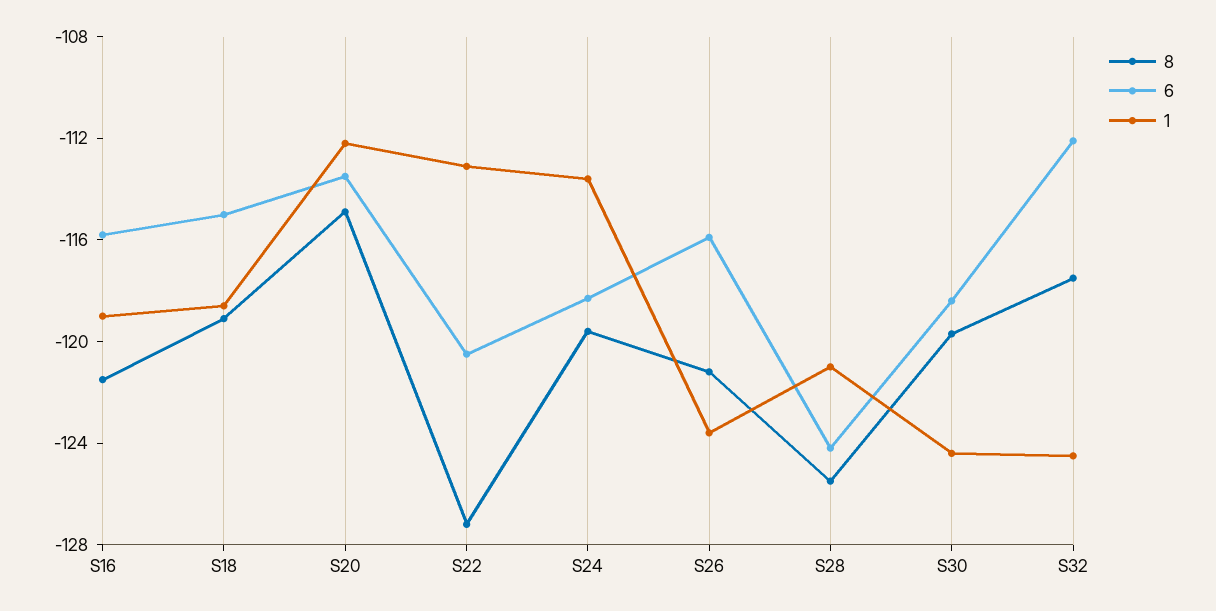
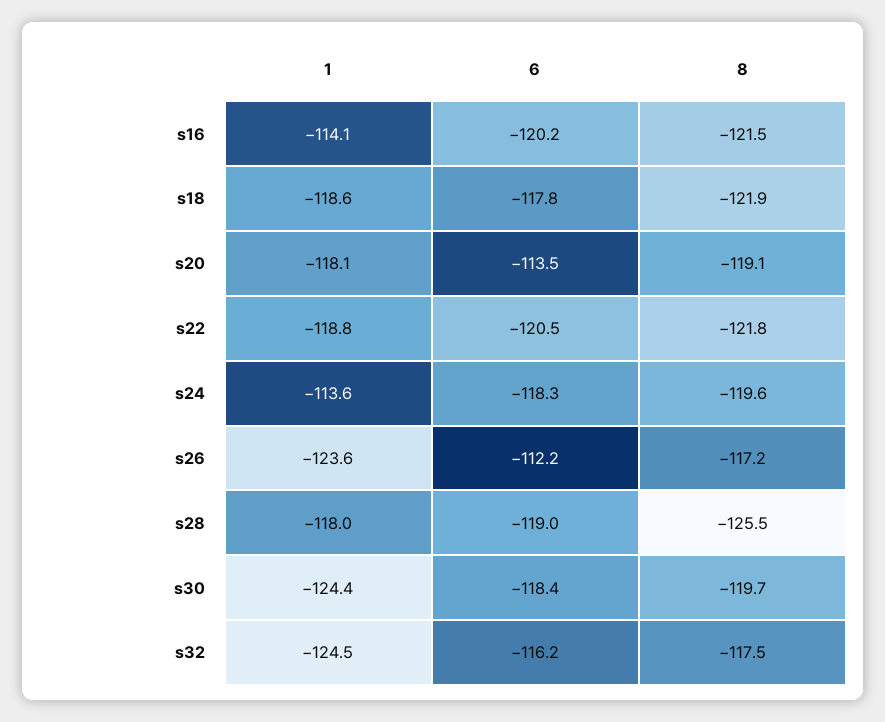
6, S16: -116 -> -120.2
1, S16: -119 -> -114.1
8, S18: -119 -> -121.9
6, S18: -115 -> -117.8
8, S20: -115 -> -119.1
1, S20: -112 -> -118.1
8, S22: -127 -> -121.8
1, S22: -113 -> -118.8
8, S26: -121 -> -117.2
6, S26: -116 -> -112.2
6, S28: -124 -> -119
1, S28: -121 -> -118
6, S32: -112 -> -116.2

